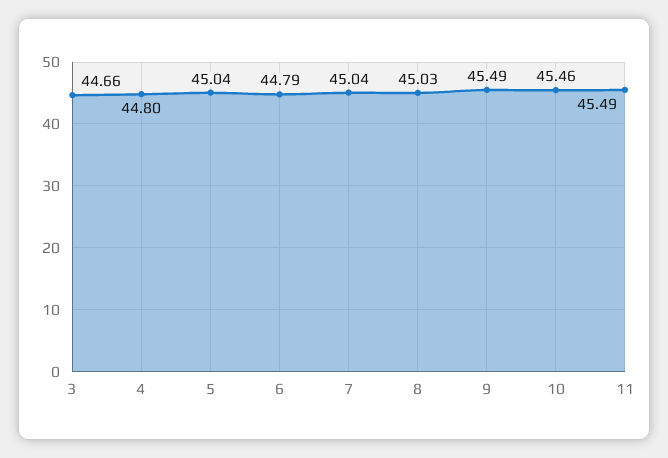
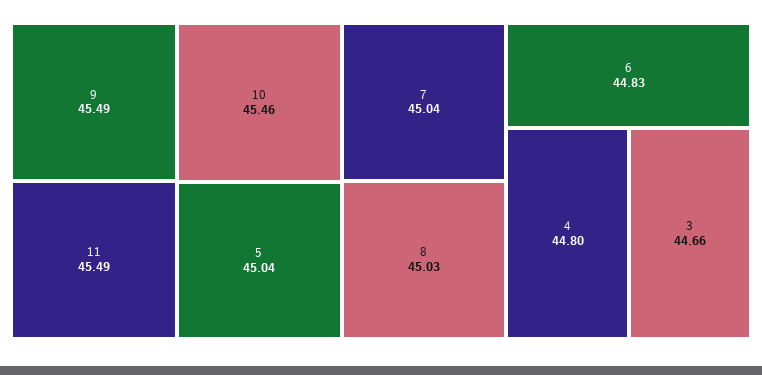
6: 44.79 -> 44.83

